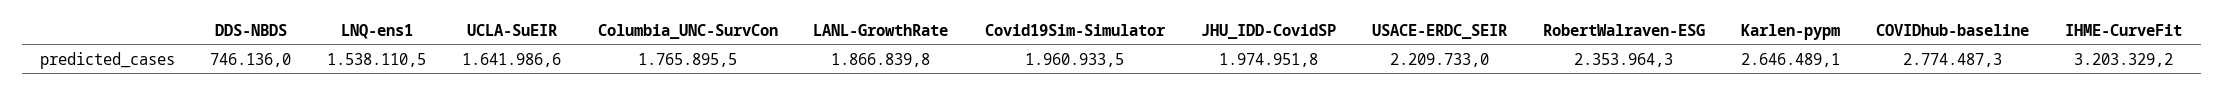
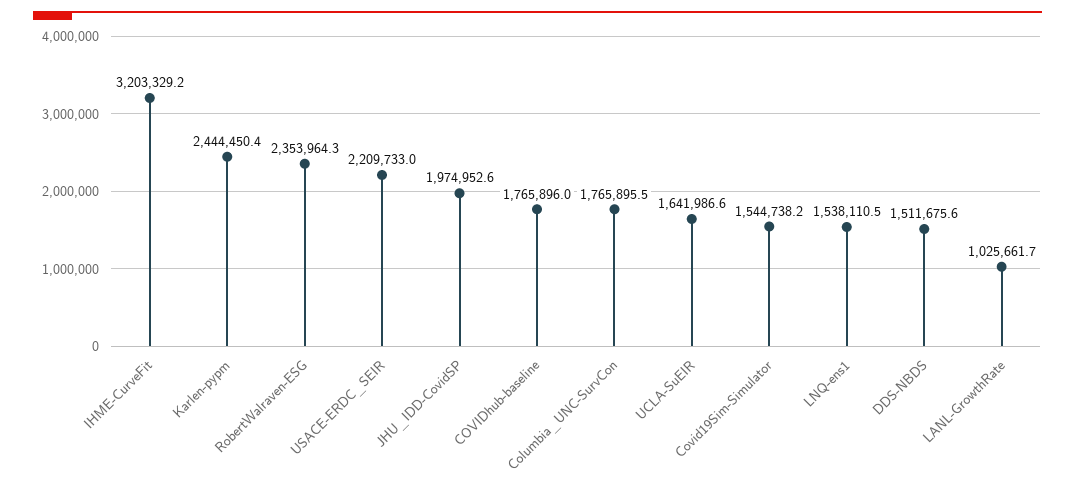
DDS-NBDS: 746136 -> 1511675.6
LANL-GrowthRate: 1866839.8 -> 1025661.7
Covid19Sim-Simulator: 1960933.5 -> 1544738.2
JHU_IDD-CovidSP: 1974951.8 -> 1974952.6
Karlen-pypm: 2646489.1 -> 2444450.4
COVIDhub-baseline: 2774487.3 -> 1765896

